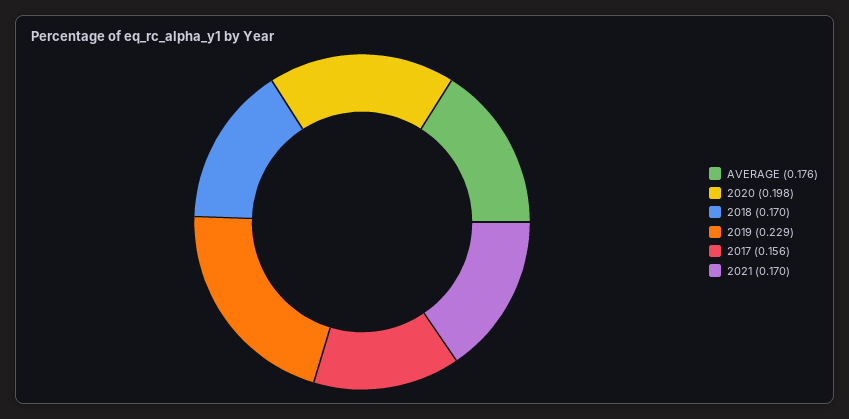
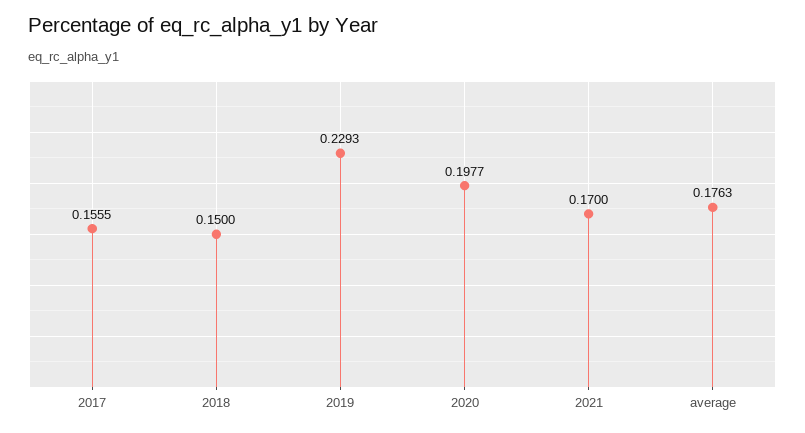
2018: 0.17 -> 0.15

